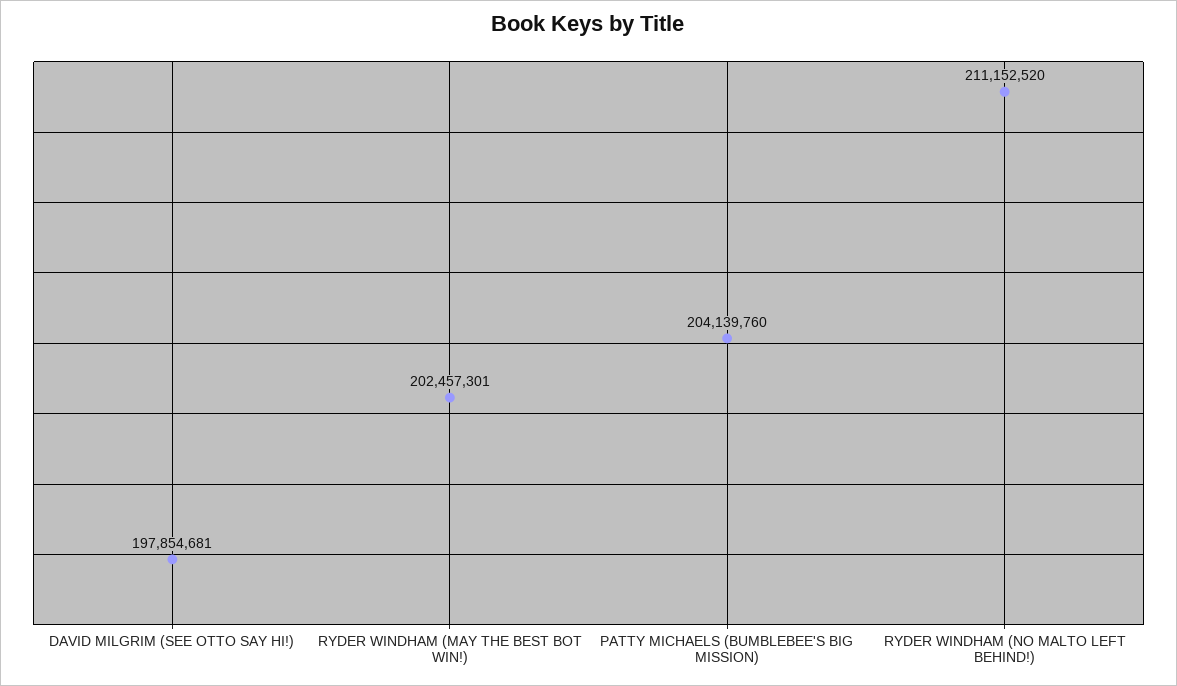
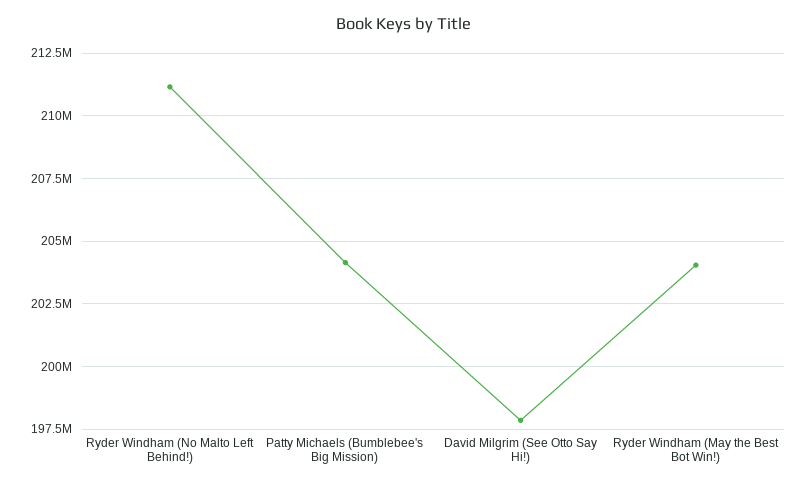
RYDER WINDHAM (MAY THE BEST BOT WIN!): 202457301 -> 204000000

